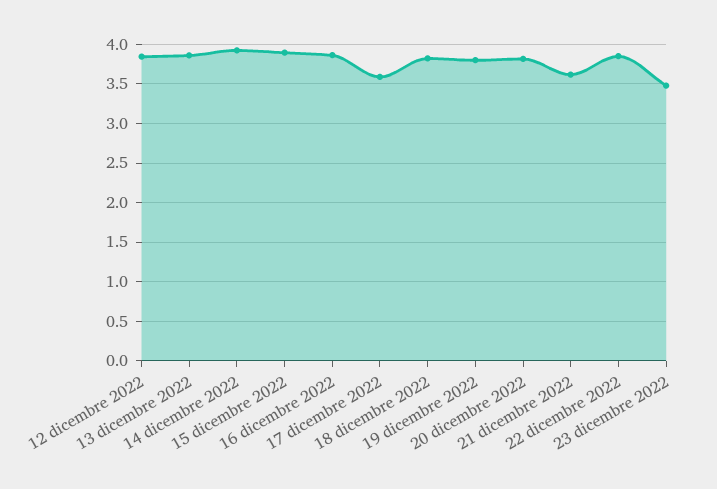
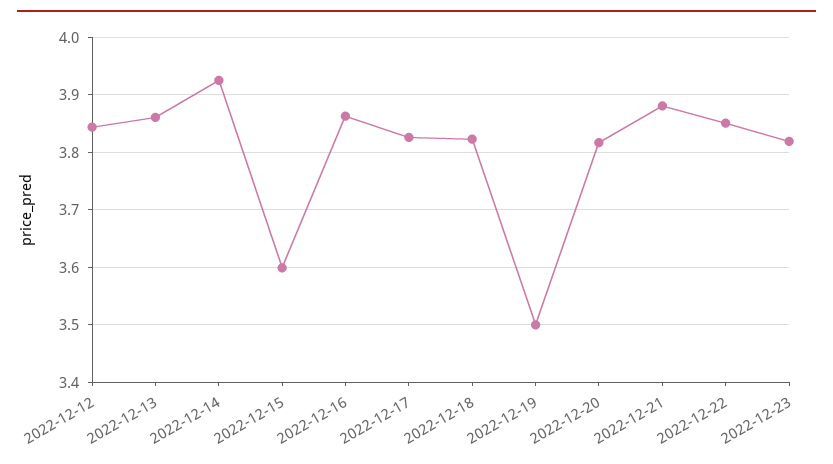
15 dicembre 2022: 3.9 -> 3.6
17 dicembre 2022: 3.6 -> 3.82
19 dicembre 2022: 3.8 -> 3.5
21 dicembre 2022: 3.6 -> 3.88
23 dicembre 2022: 3.5 -> 3.82

